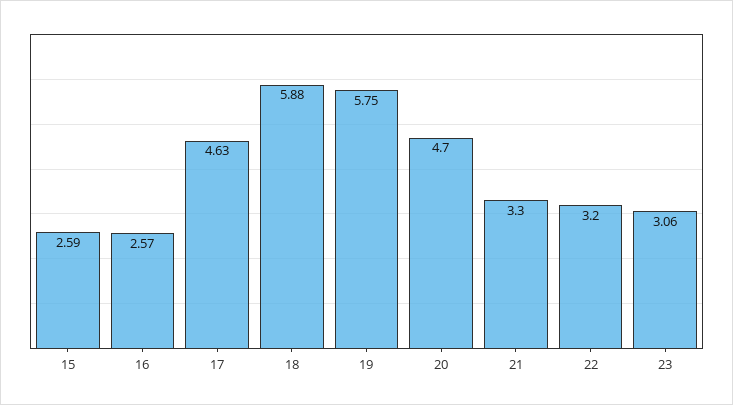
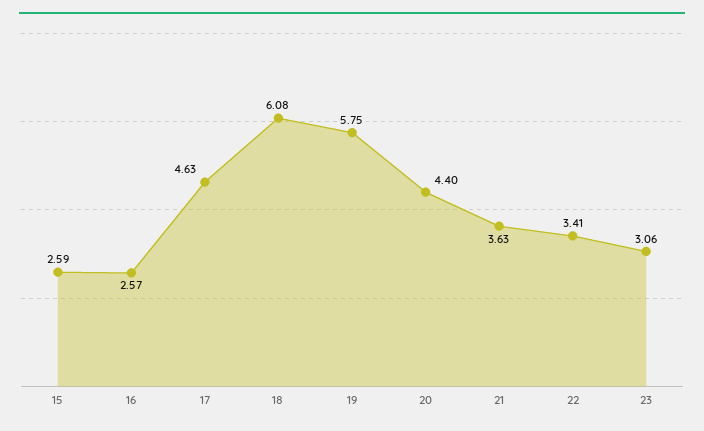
18: 5.88 -> 6.08
20: 4.7 -> 4.4
21: 3.3 -> 3.63
22: 3.2 -> 3.41

